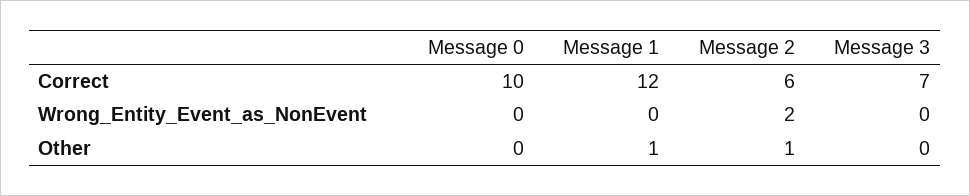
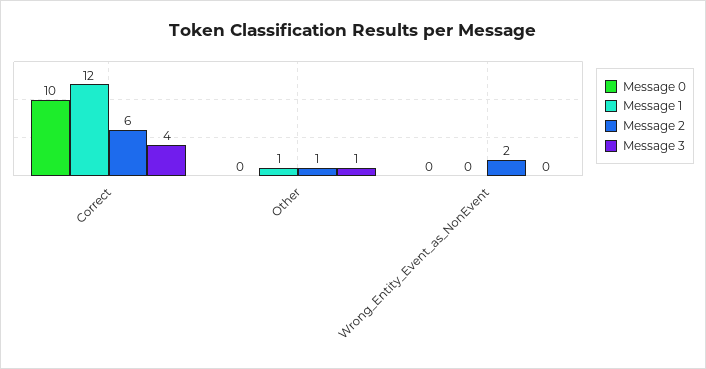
Message 3, Correct: 7 -> 4
Message 3, Other: 0 -> 1

